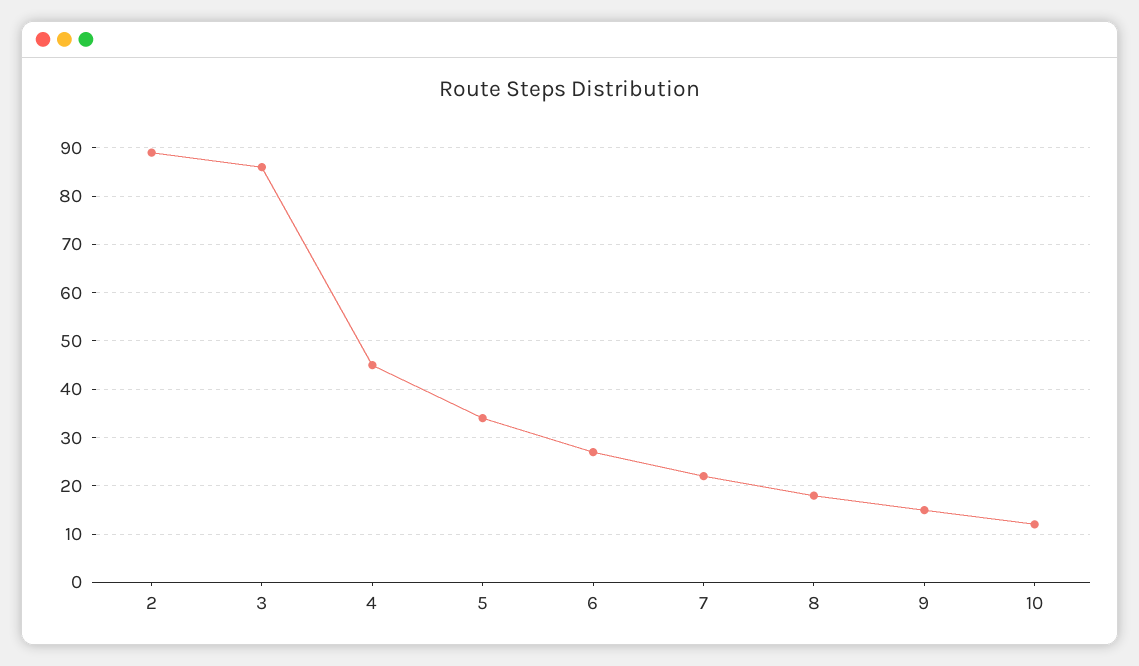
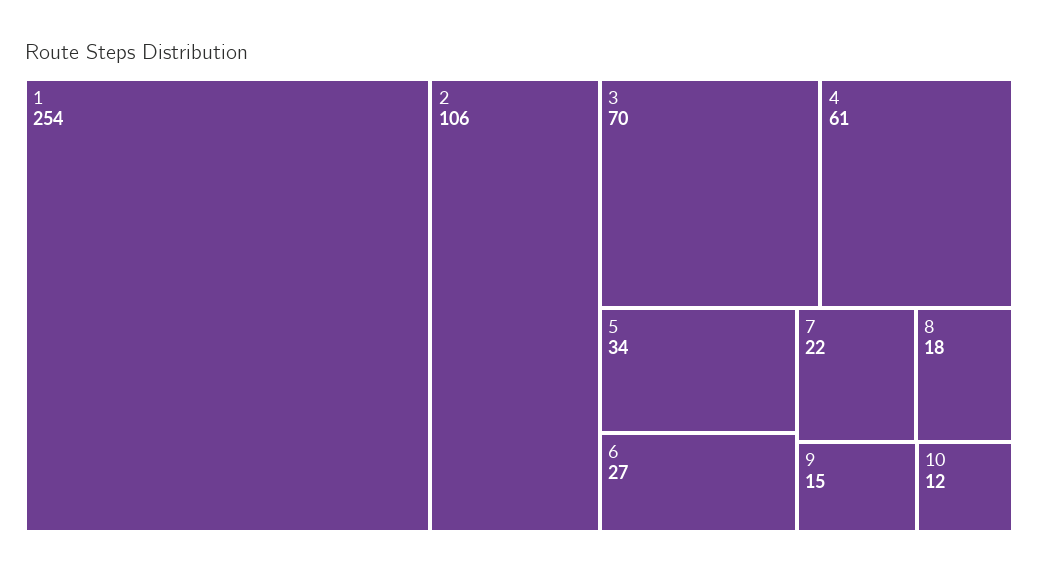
2: 90 -> 106
3: 85 -> 70
4: 45 -> 61
1: none -> 254

